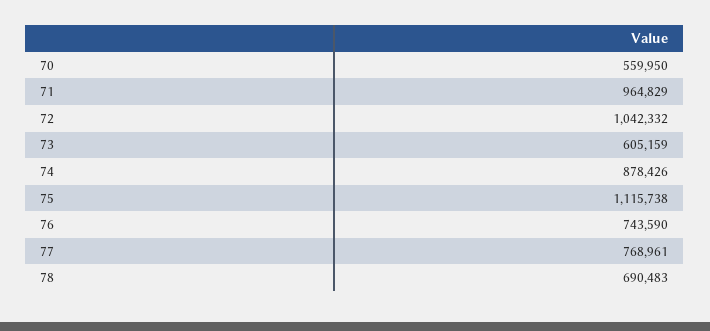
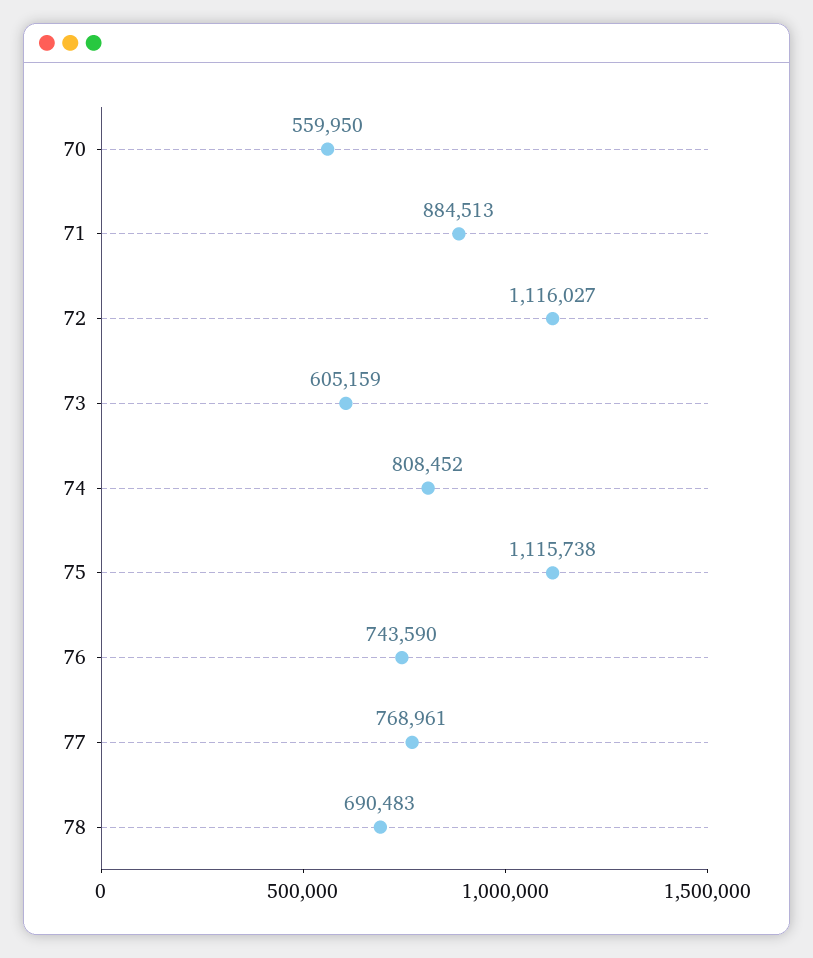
71: 964829 -> 884513
72: 1042332 -> 1116027
74: 878426 -> 808452

